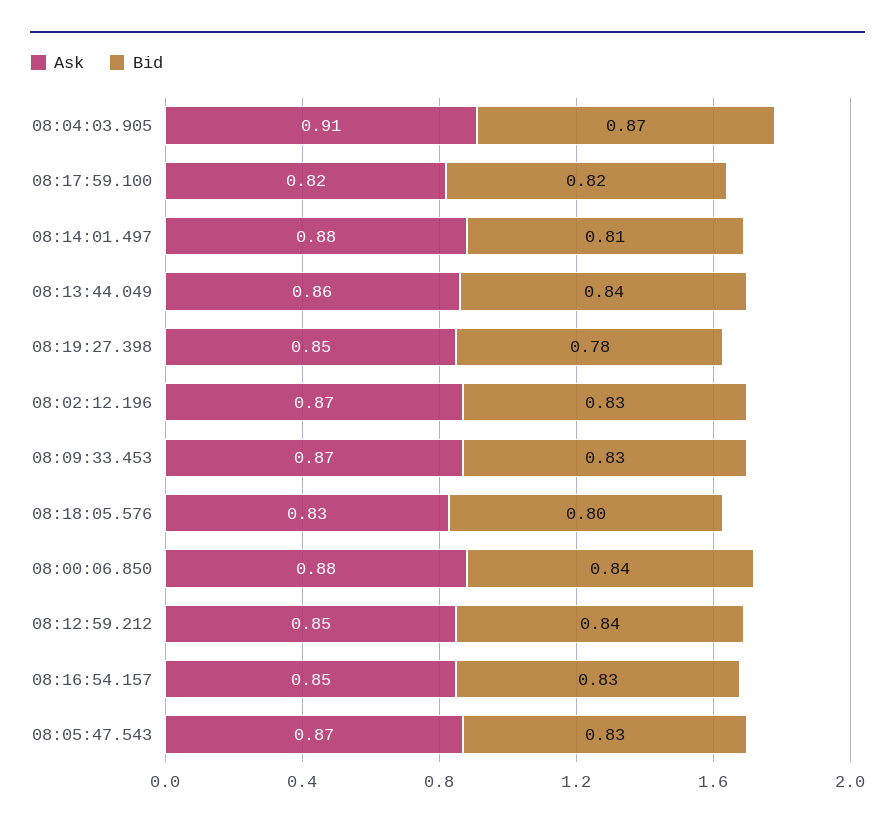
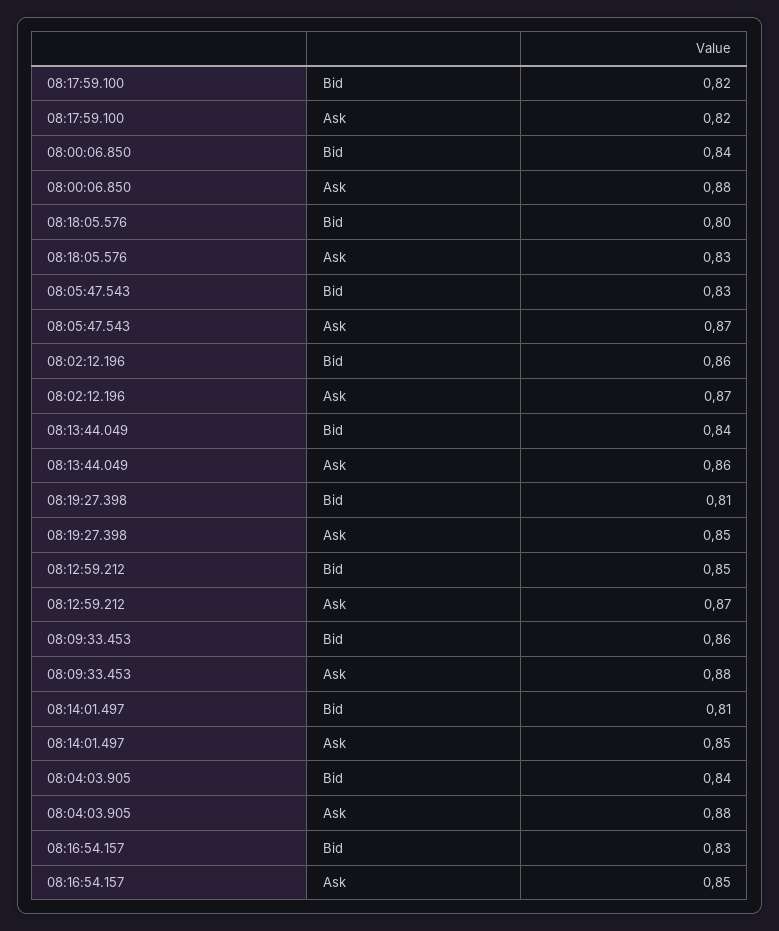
Ask, 08:04:03.905: 0.91 -> 0.88
Bid, 08:04:03.905: 0.87 -> 0.84
Ask, 08:14:01.497: 0.88 -> 0.85
Bid, 08:19:27.398: 0.78 -> 0.81
Bid, 08:02:12.196: 0.83 -> 0.86
Ask, 08:09:33.453: 0.87 -> 0.88
Bid, 08:09:33.453: 0.83 -> 0.86
Ask, 08:12:59.212: 0.85 -> 0.87
Bid, 08:12:59.212: 0.84 -> 0.85

